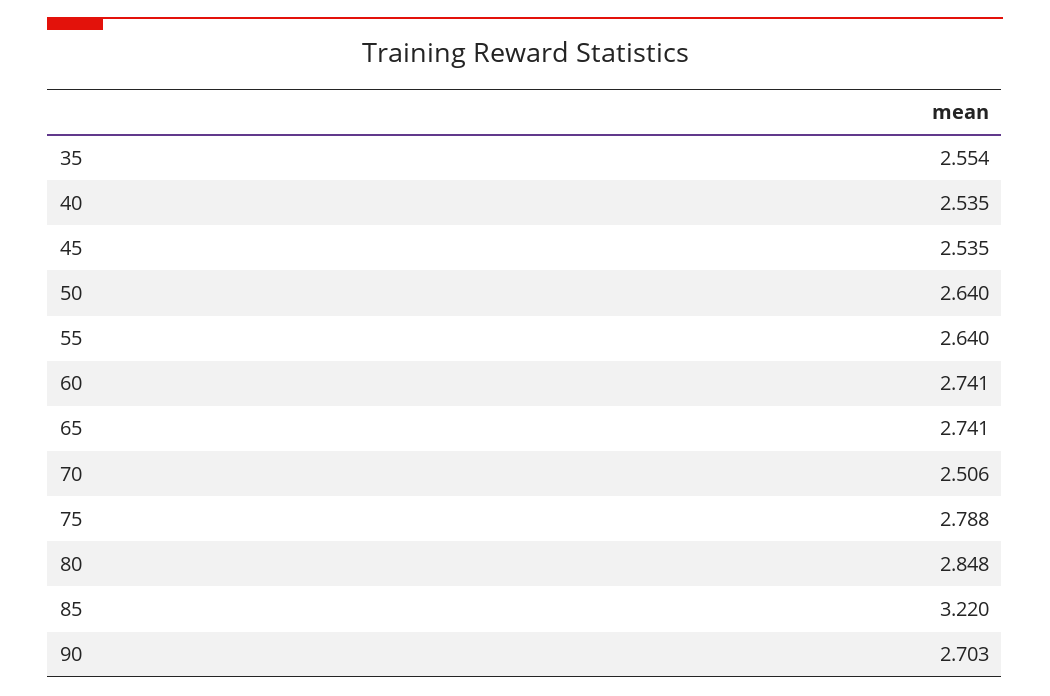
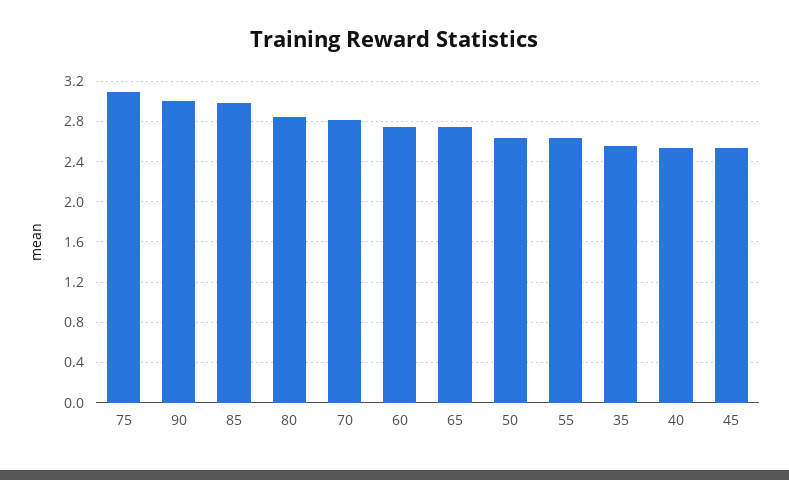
70: 2.506 -> 2.8
75: 2.788 -> 3.1
85: 3.22 -> 3
90: 2.703 -> 3

